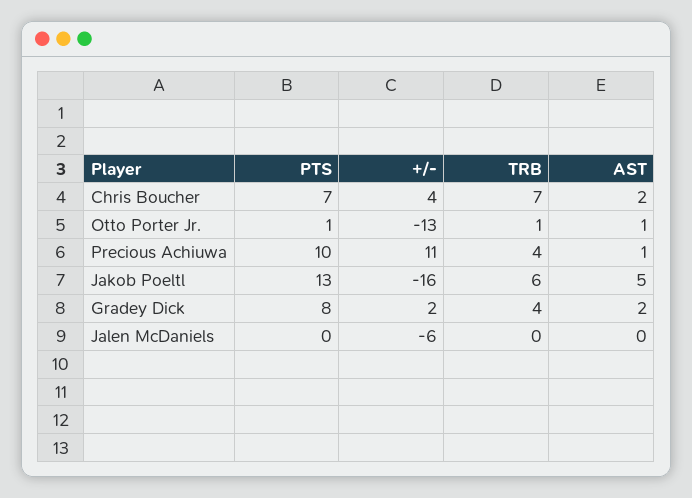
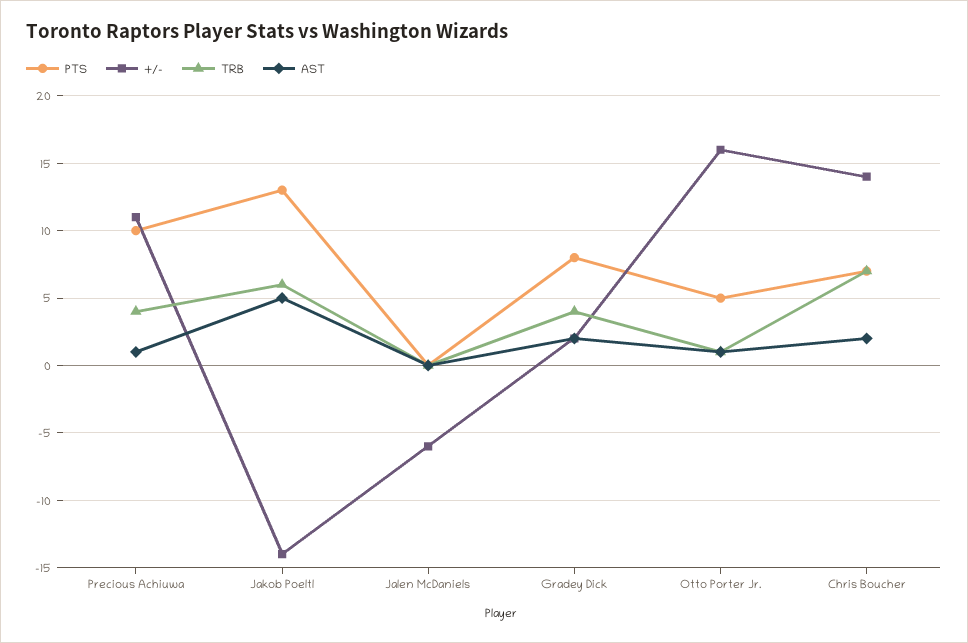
+/-, Chris Boucher: 4 -> 14
PTS, Otto Porter Jr.: 1 -> 5
+/-, Otto Porter Jr.: -13 -> 16
+/-, Jakob Poeltl: -16 -> -14

